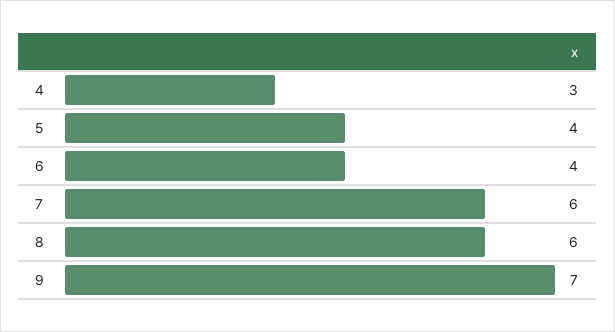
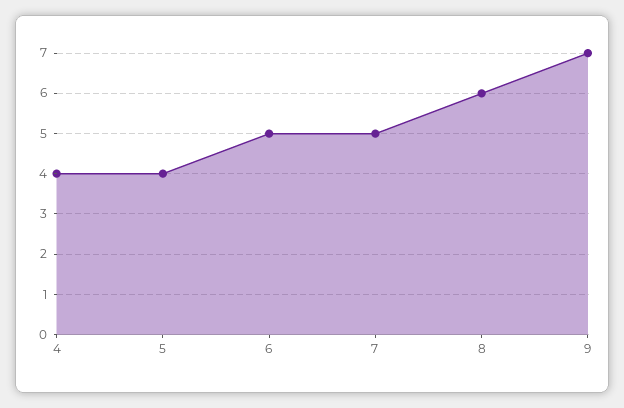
4: 3 -> 4
6: 4 -> 5
7: 6 -> 5

